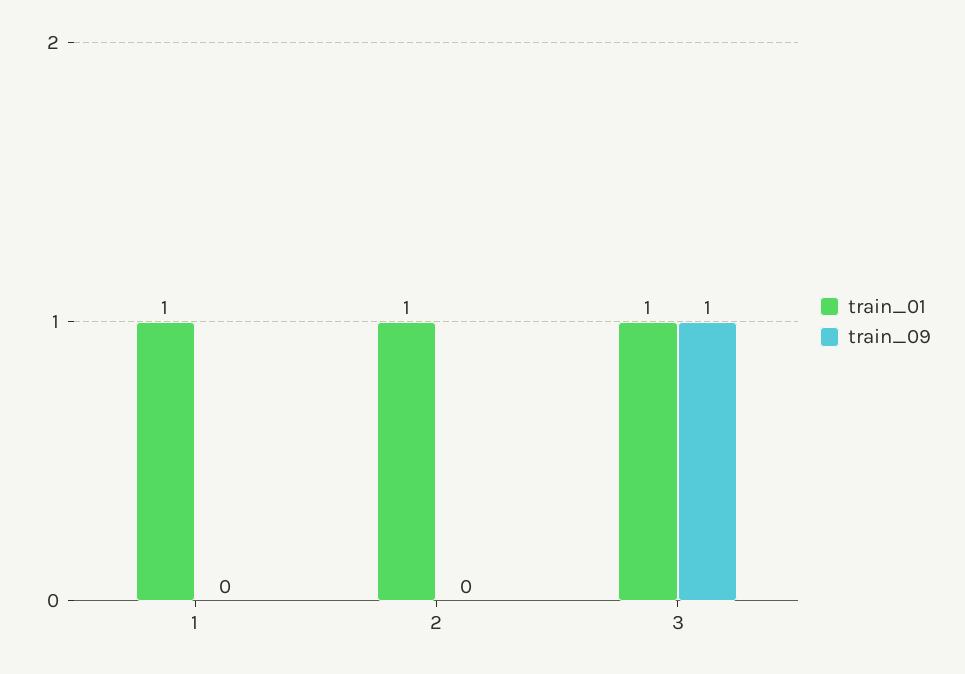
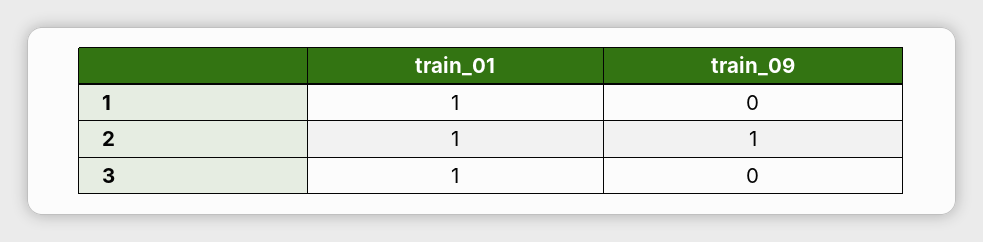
train_09, 2: 0 -> 1
train_09, 3: 1 -> 0

